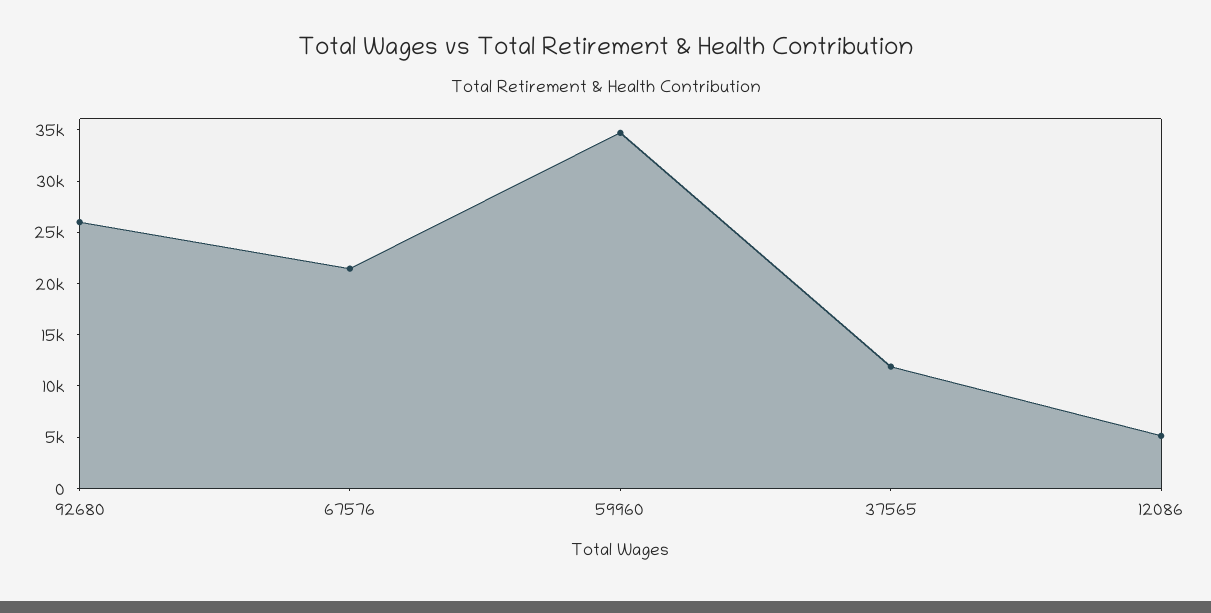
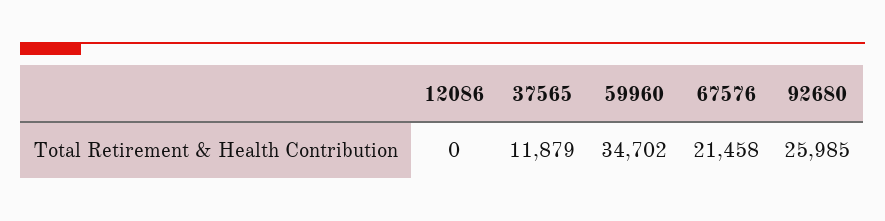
12086: 5000 -> 0

